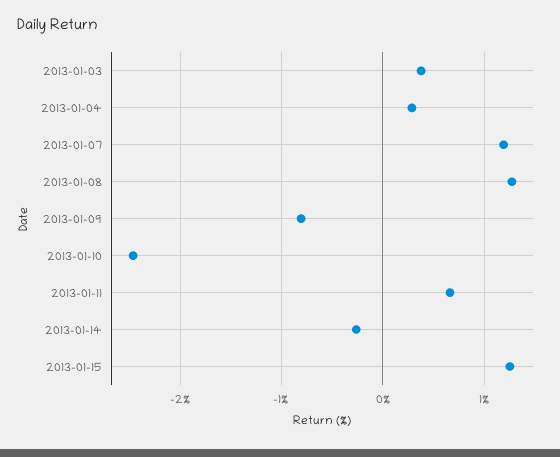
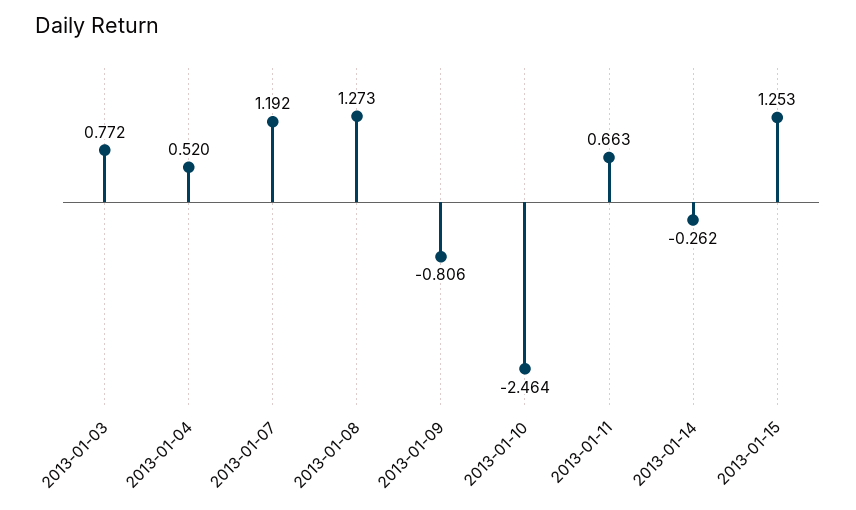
2013-01-03: 0.4 -> 0.772
2013-01-04: 0.3 -> 0.52

